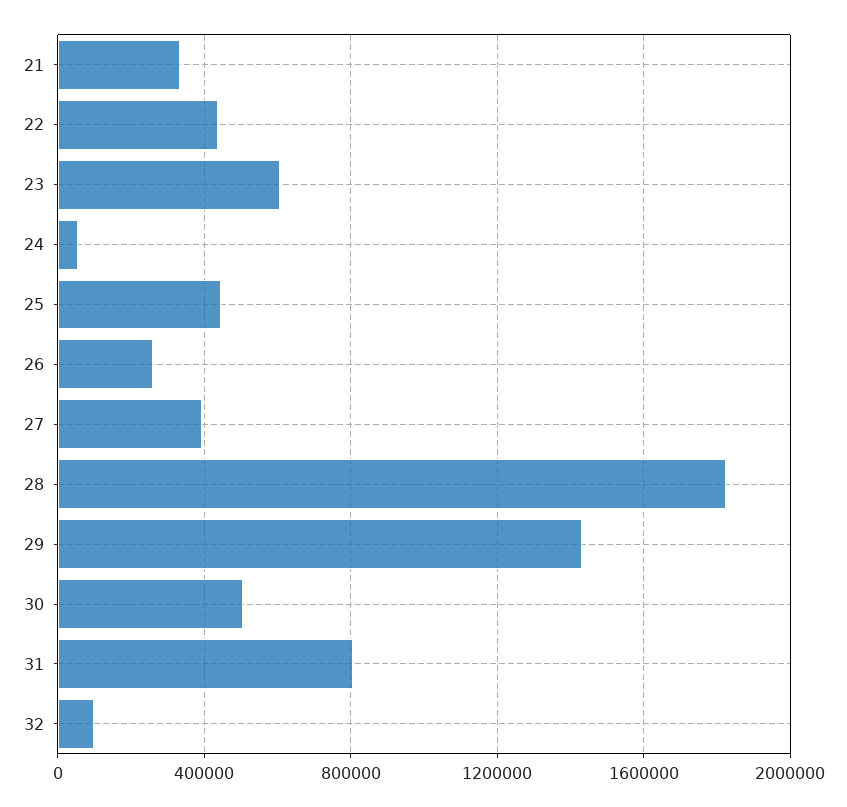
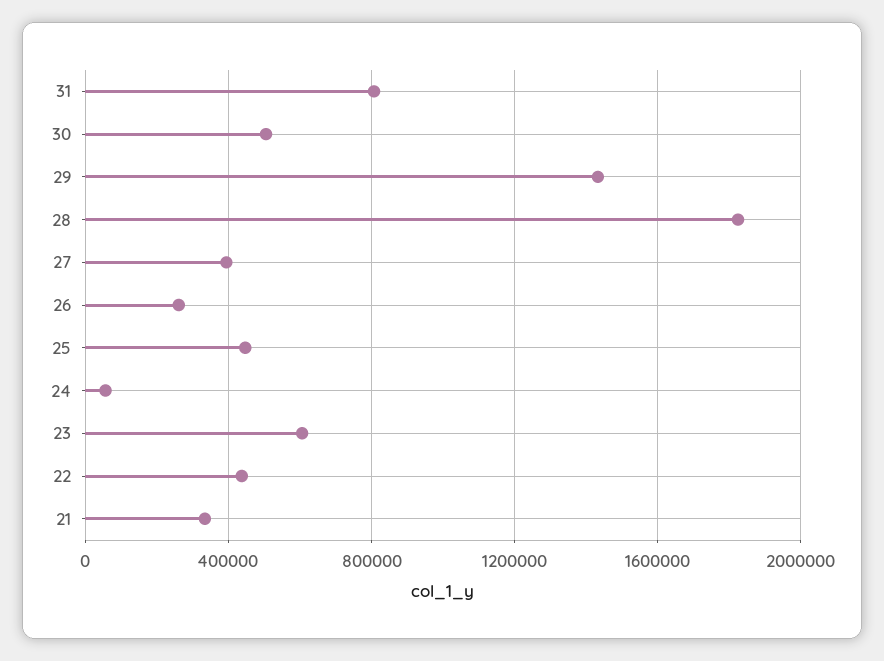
32: 100000 -> none

